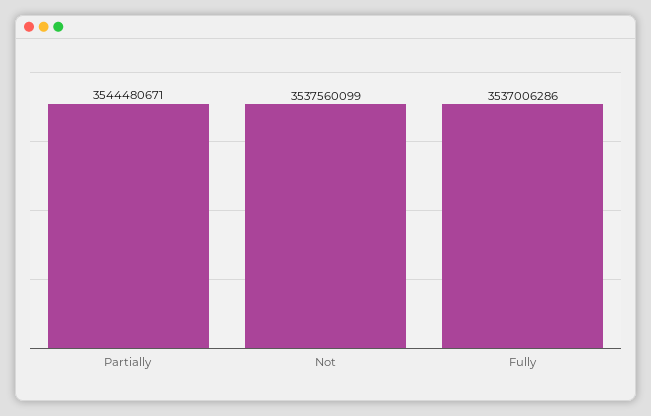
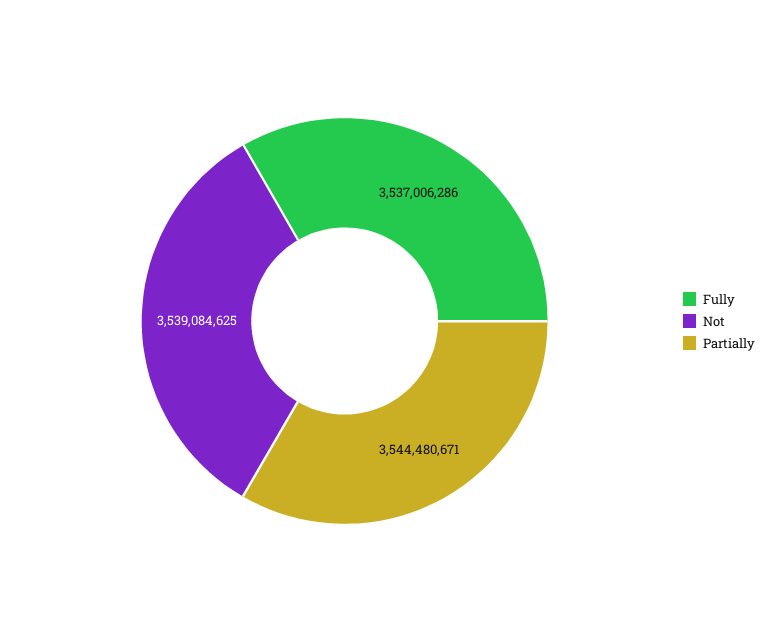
Not: 3537560099 -> 3539084625

